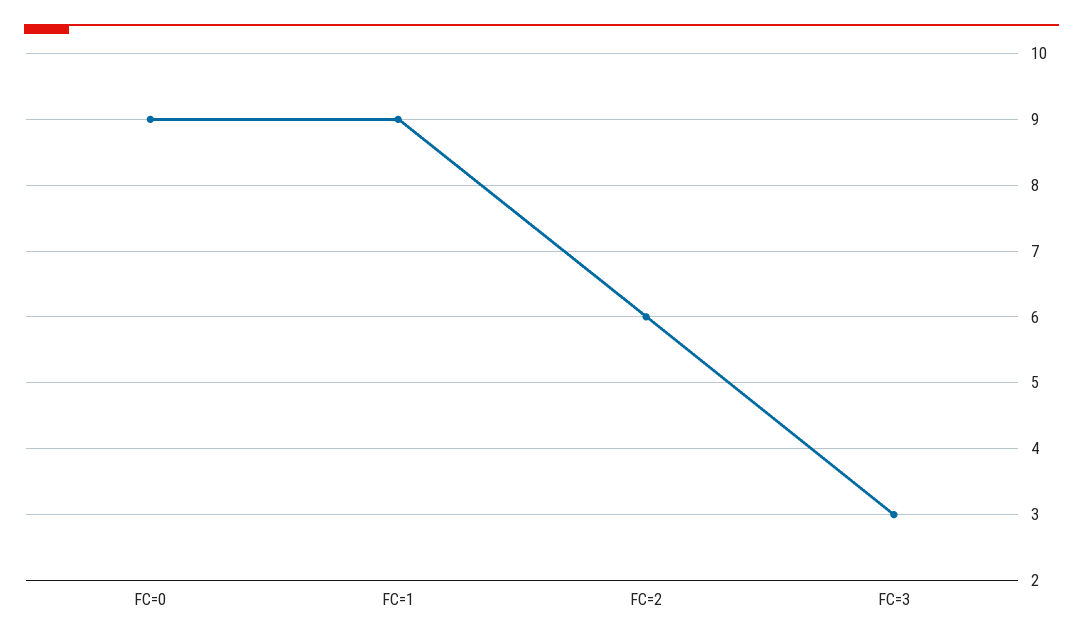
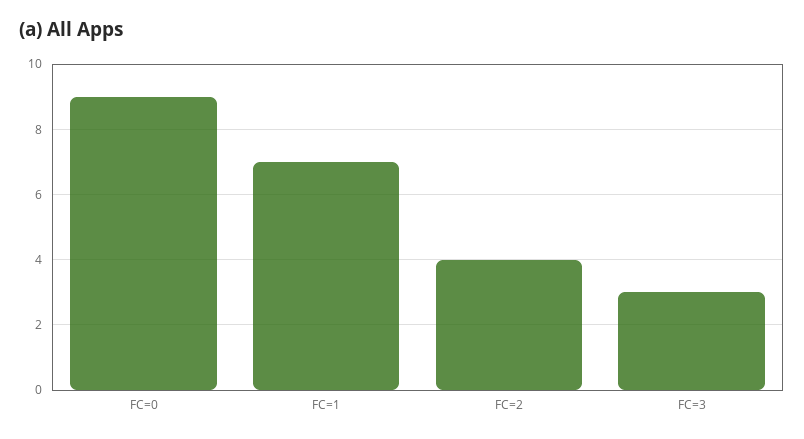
FC=1: 9 -> 7
FC=2: 6 -> 4

